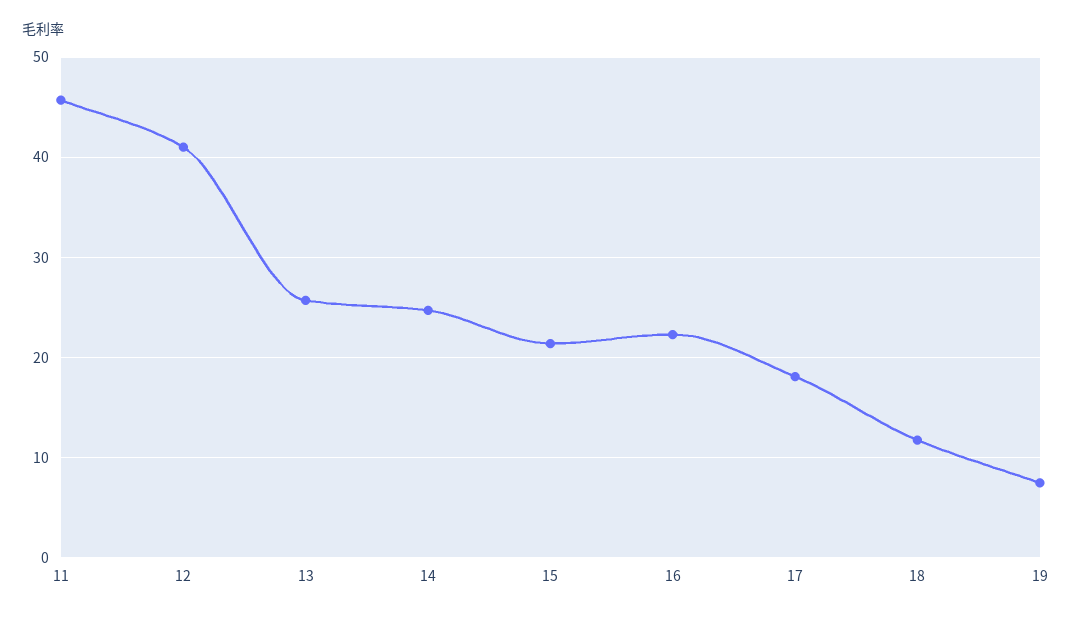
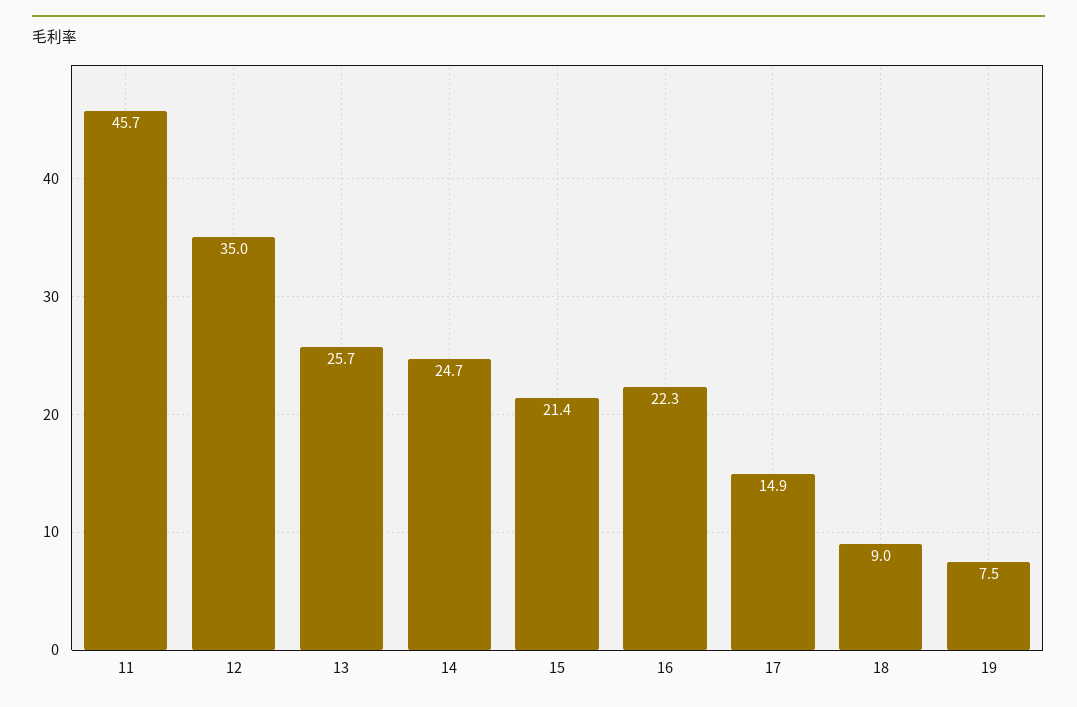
12: 41 -> 35
17: 18 -> 14.9
18: 12 -> 9

